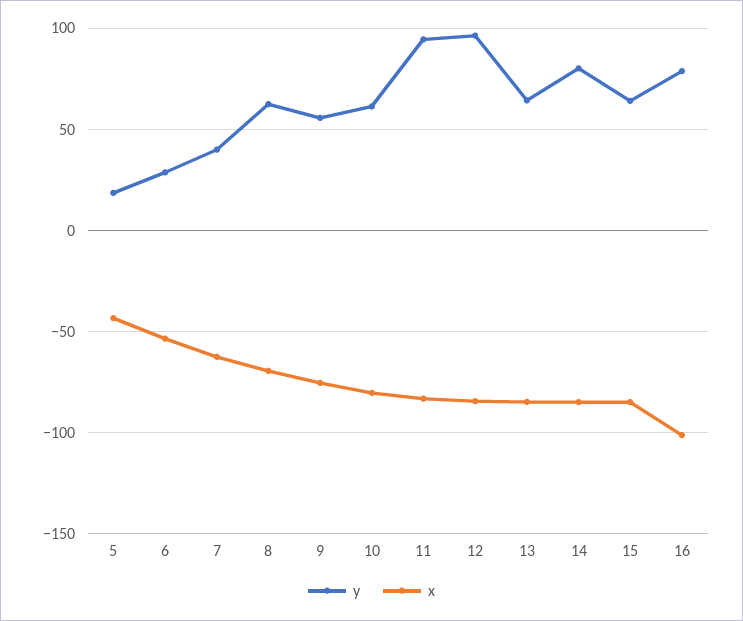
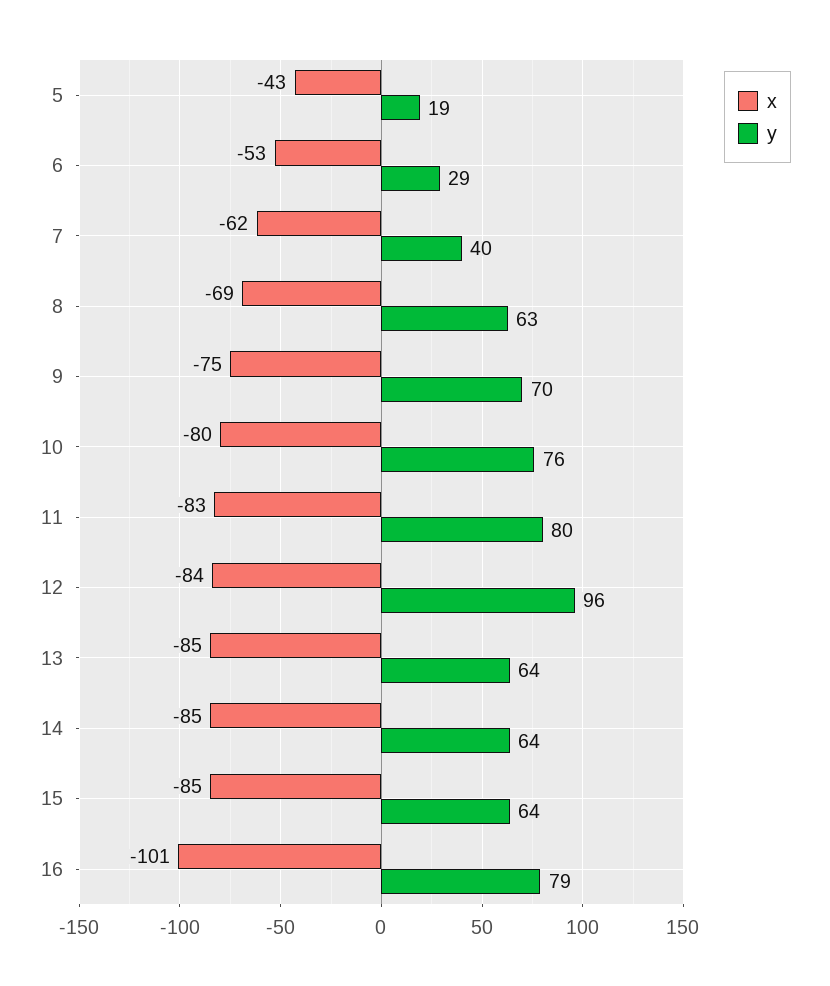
y, 9: 55 -> 70
y, 10: 60 -> 76
y, 11: 95 -> 80
y, 14: 80 -> 64

